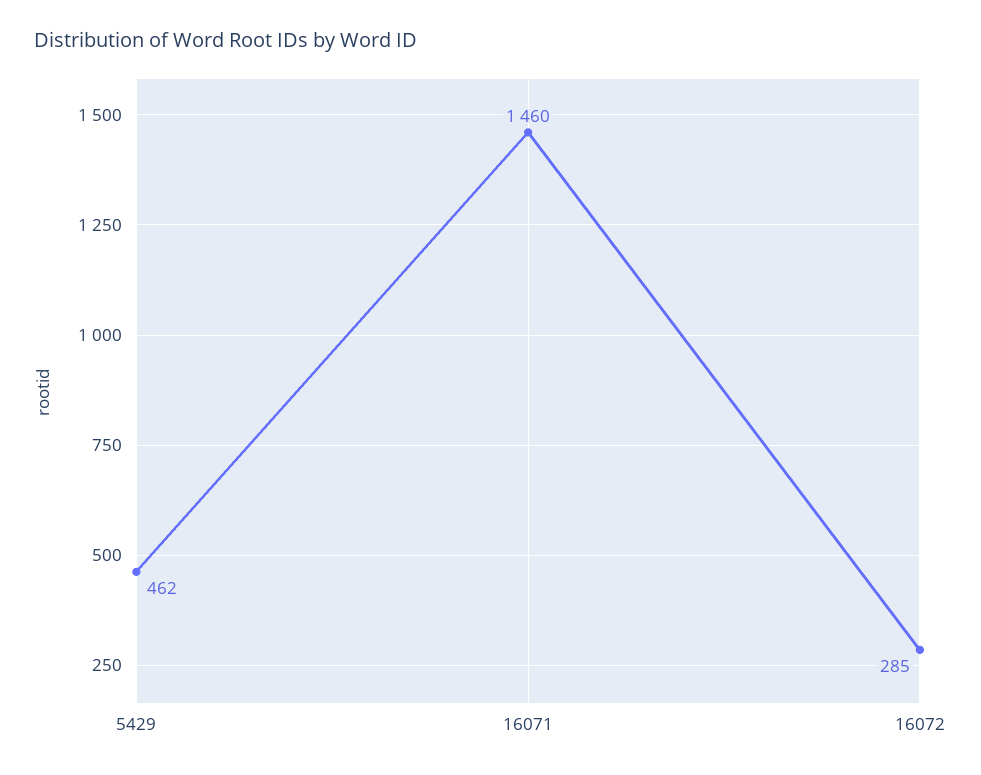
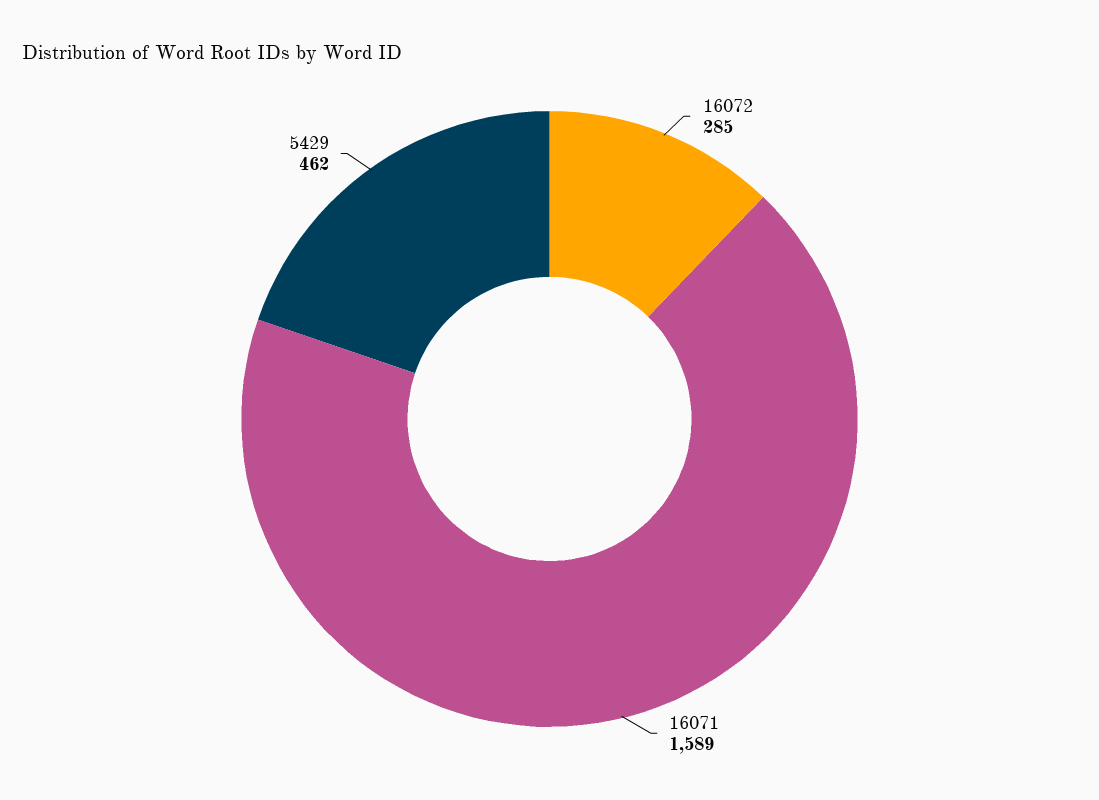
16071: 1460 -> 1589

